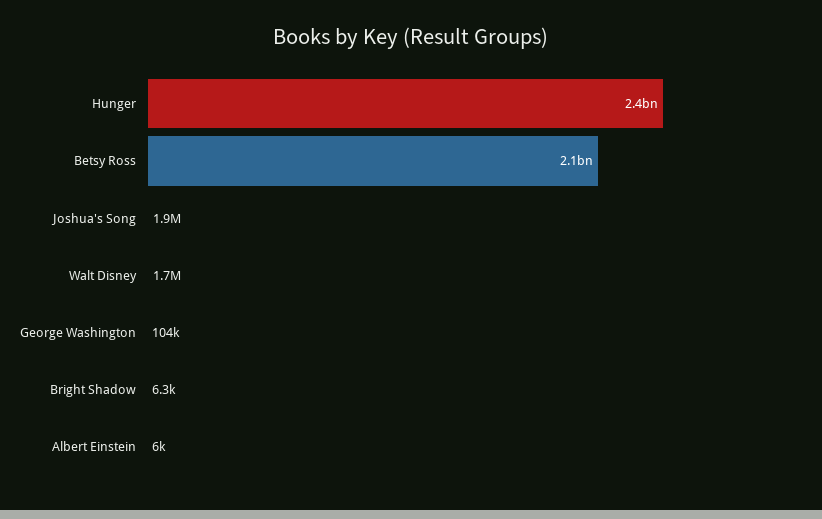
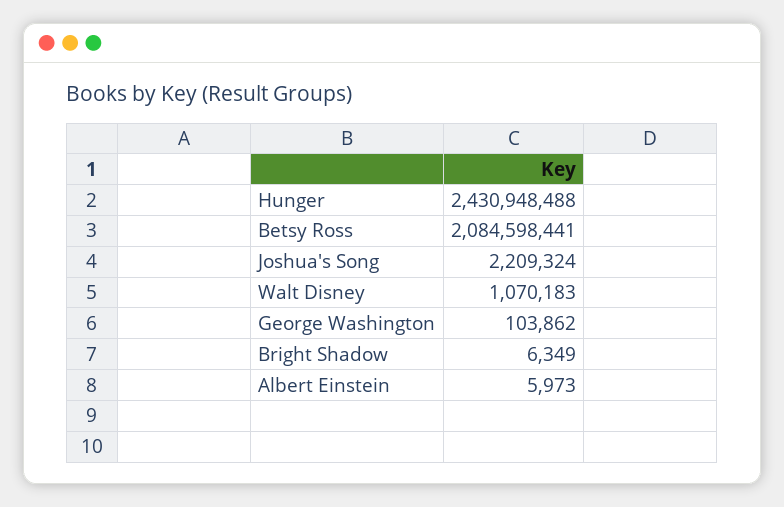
Joshua's Song: 1900000 -> 2209324
Walt Disney: 1700000 -> 1070183

